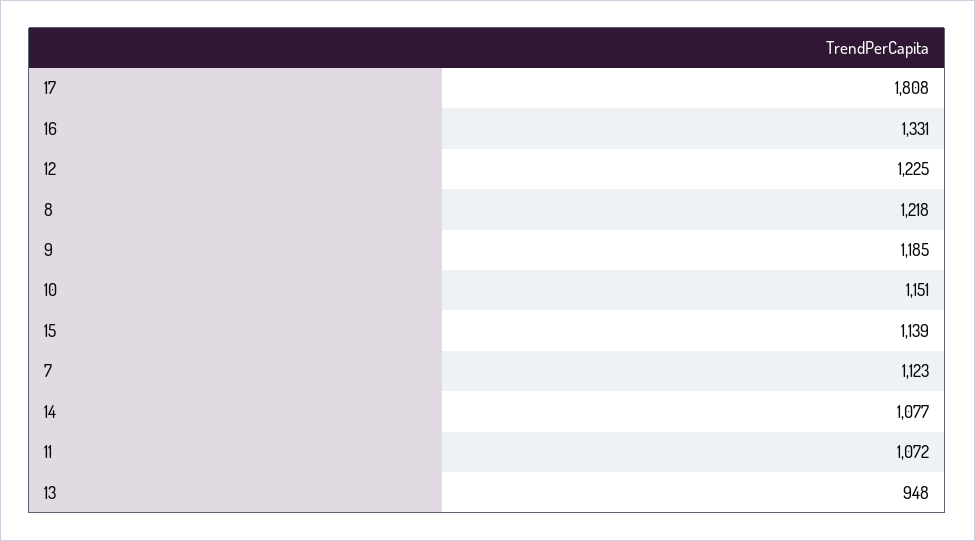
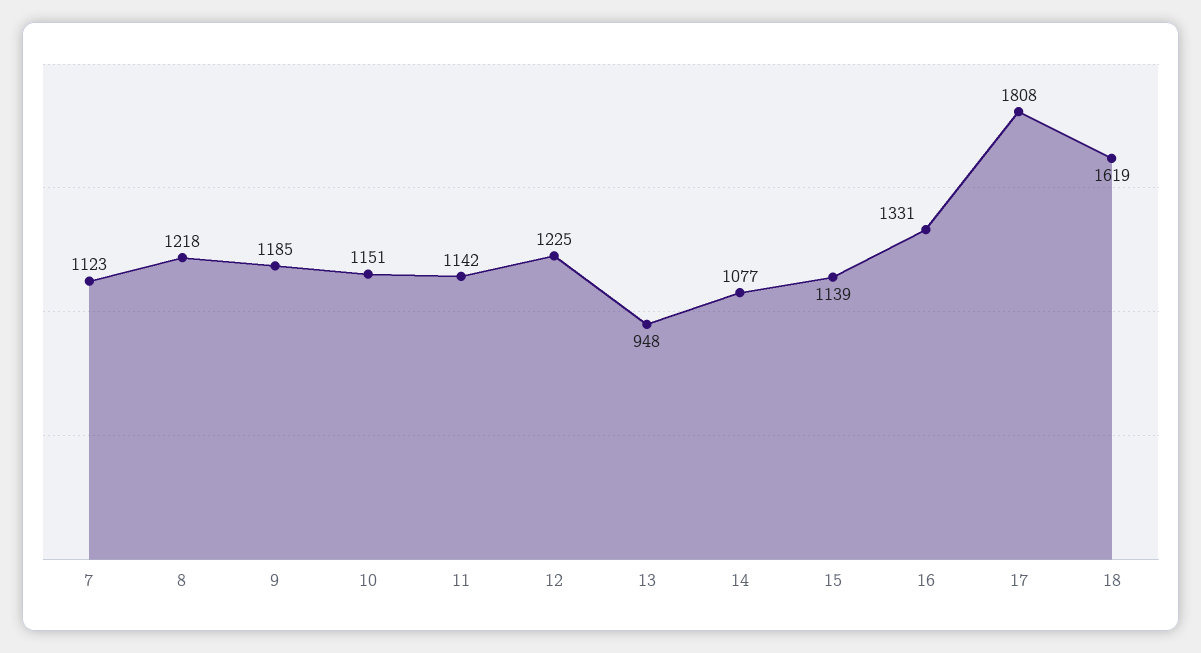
11: 1072 -> 1142
18: none -> 1619

